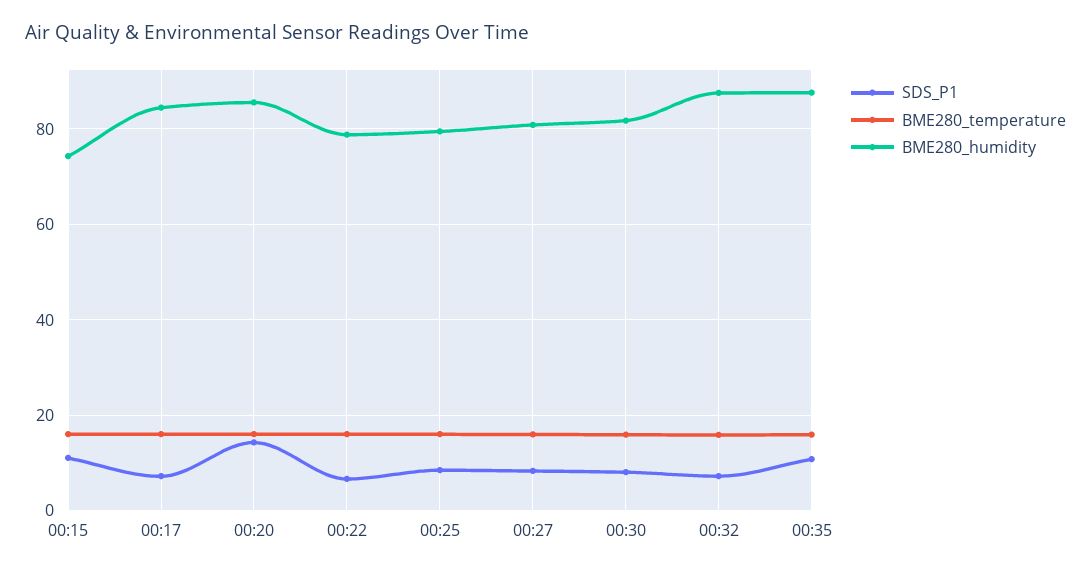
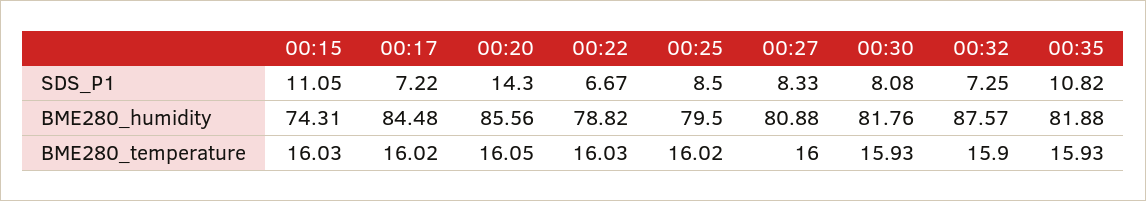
BME280_humidity, 00:35: 88 -> 81.88

